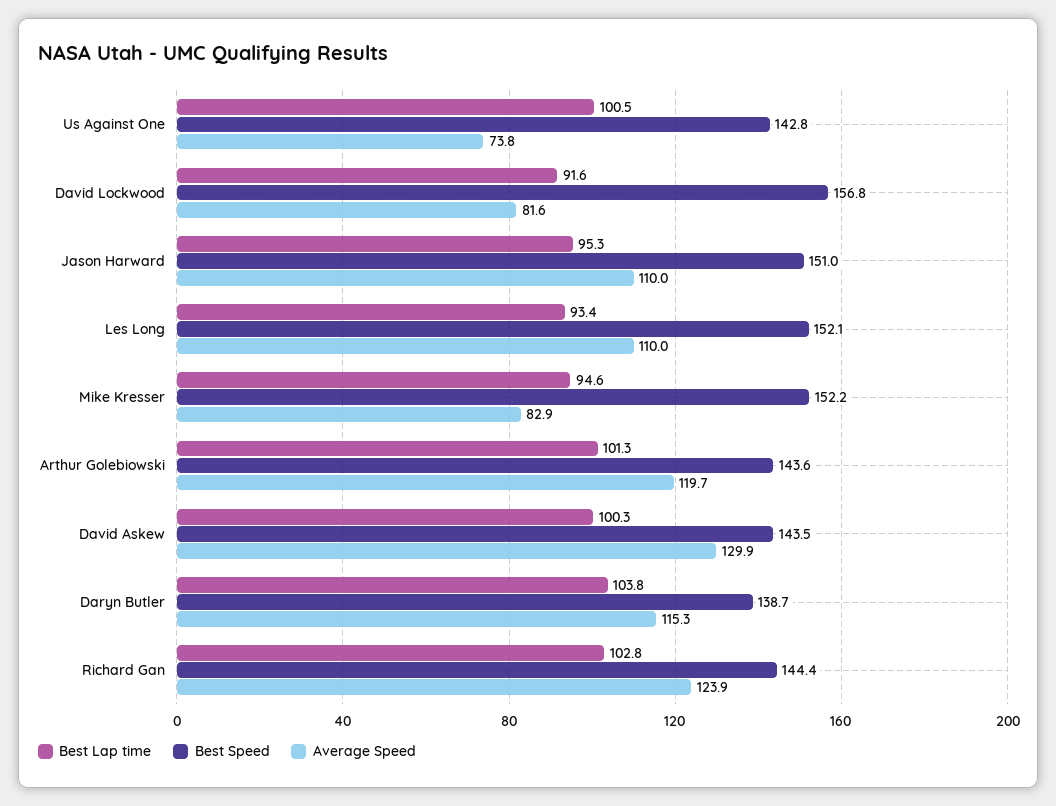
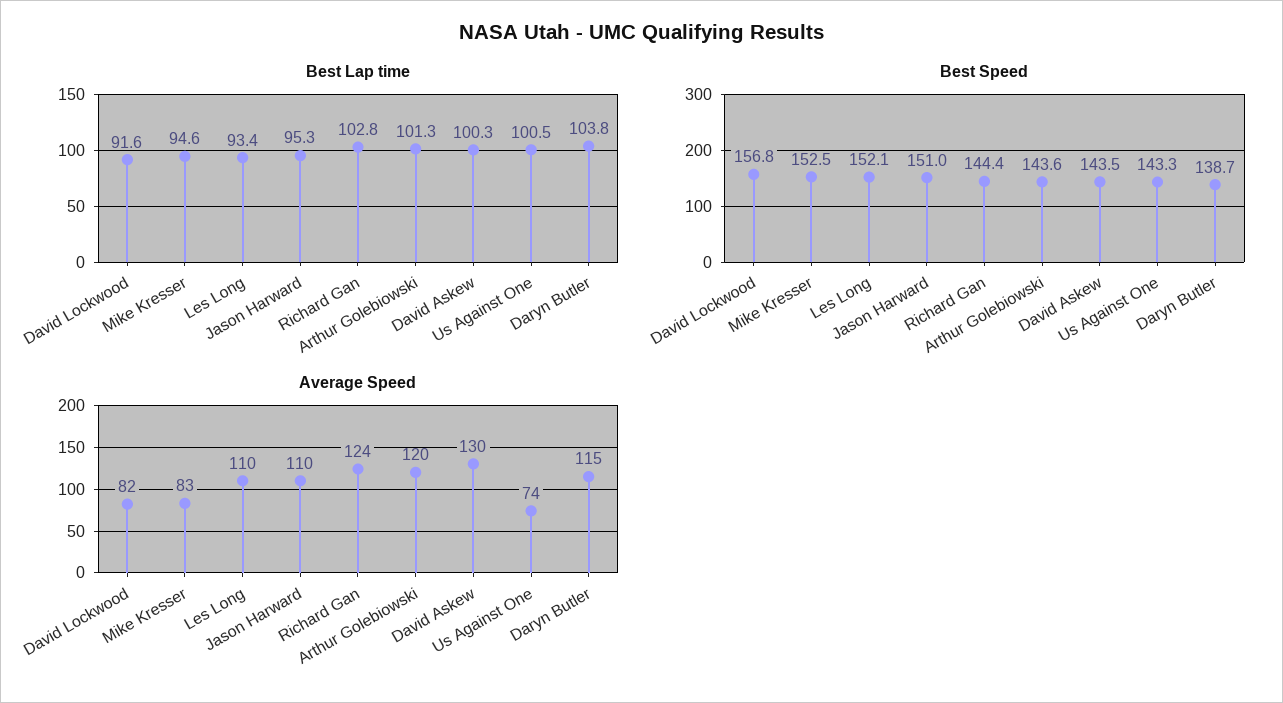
Best Speed, Us Against One: 142.8 -> 143.3
Best Speed, Mike Kresser: 152.2 -> 152.5

